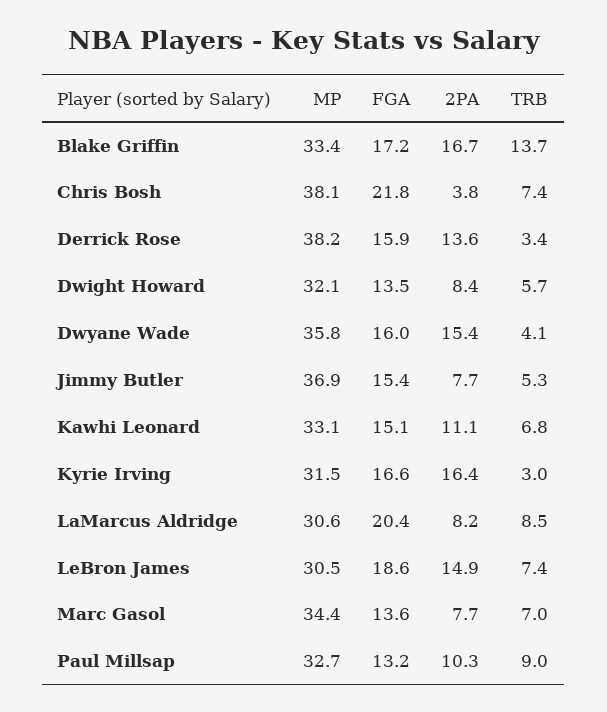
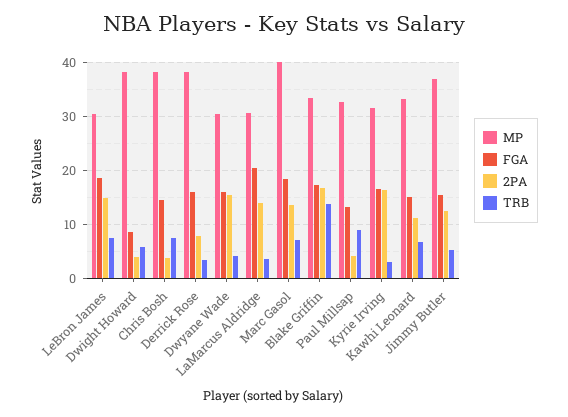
FGA, Chris Bosh: 21.8 -> 14
2PA, Derrick Rose: 13.6 -> 8
MP, Dwight Howard: 32.1 -> 38
FGA, Dwight Howard: 13.5 -> 8
2PA, Dwight Howard: 8.4 -> 4
MP, Dwyane Wade: 35.8 -> 30
2PA, Jimmy Butler: 7.7 -> 12
2PA, LaMarcus Aldridge: 8.2 -> 14
TRB, LaMarcus Aldridge: 8.5 -> 4
MP, Marc Gasol: 34.4 -> 40
FGA, Marc Gasol: 13.6 -> 18
2PA, Marc Gasol: 7.7 -> 14
2PA, Paul Millsap: 10.3 -> 4

